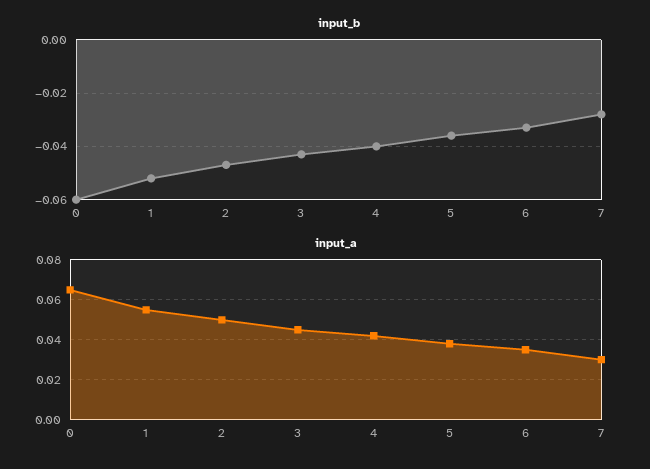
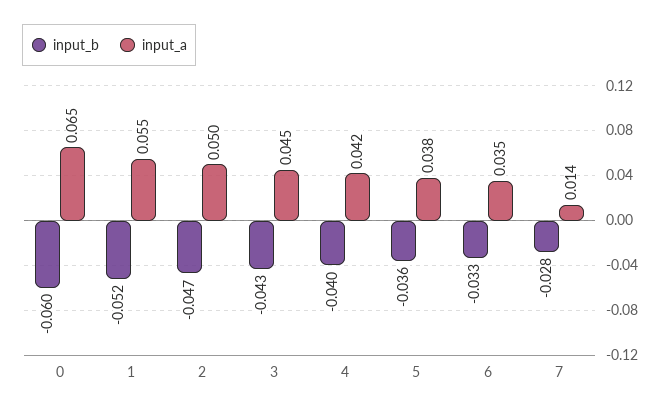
input_a, 7: 0.03 -> 0.014

